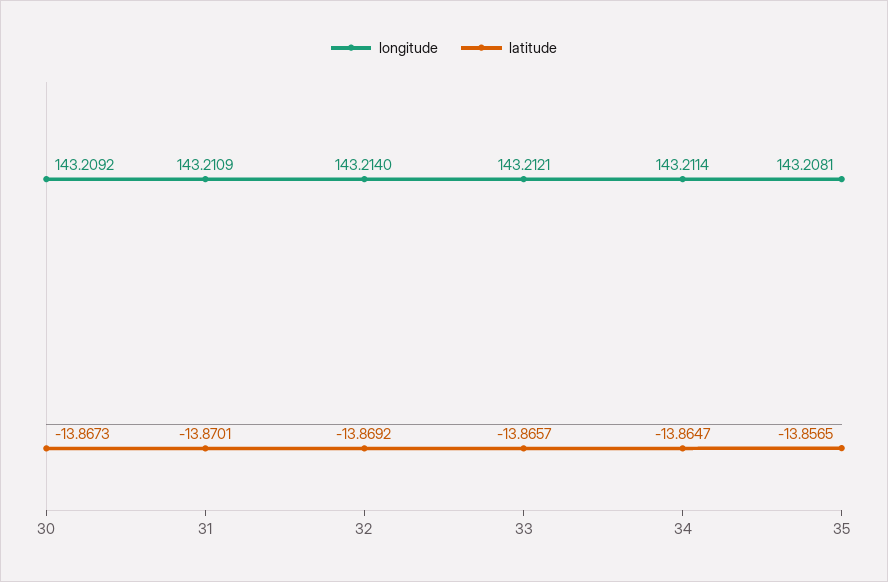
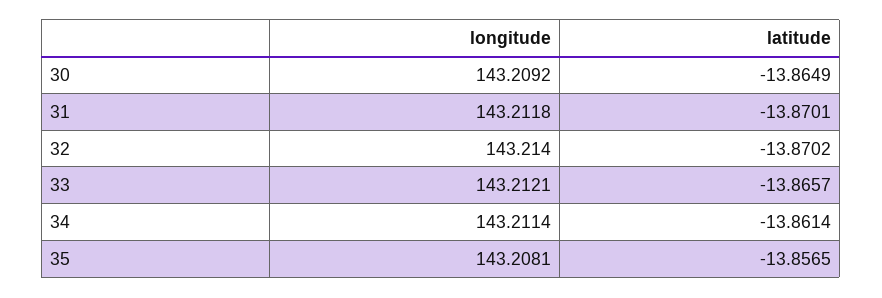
latitude, 30: -13.8673 -> -13.8649
longitude, 31: 143.2109 -> 143.2118
latitude, 32: -13.8692 -> -13.8702
latitude, 34: -13.8647 -> -13.8614

